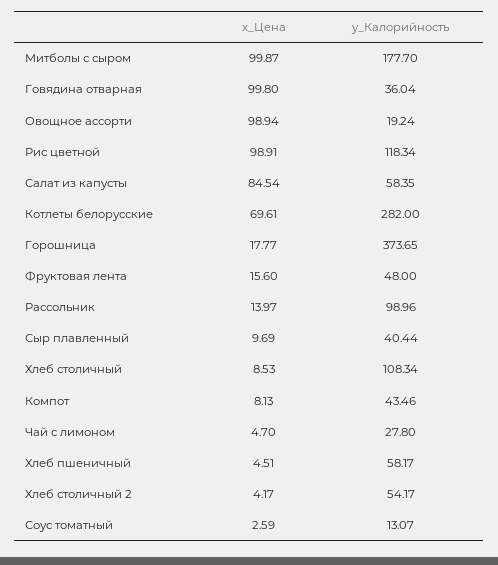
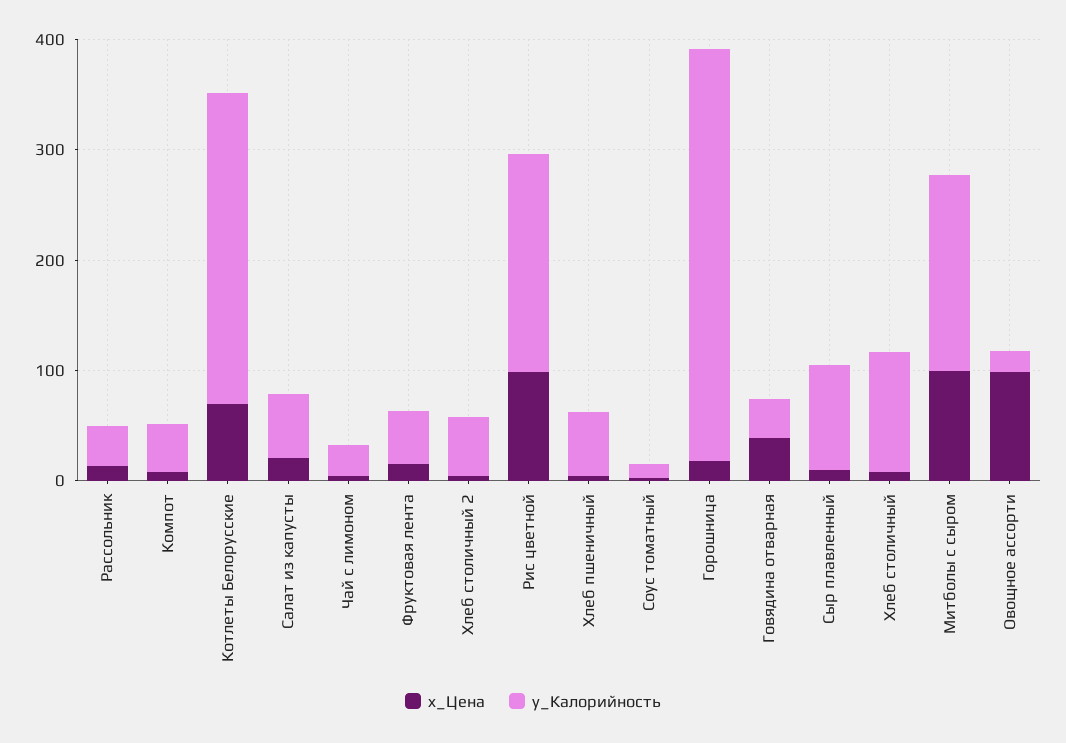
x_Цена, Говядина отварная: 99.8 -> 40
y_Калорийность, Рис цветной: 118.34 -> 200
x_Цена, Салат из капусты: 84.54 -> 20
y_Калорийность, Рассольник: 98.96 -> 40
y_Калорийность, Сыр плавленный: 40.44 -> 100

